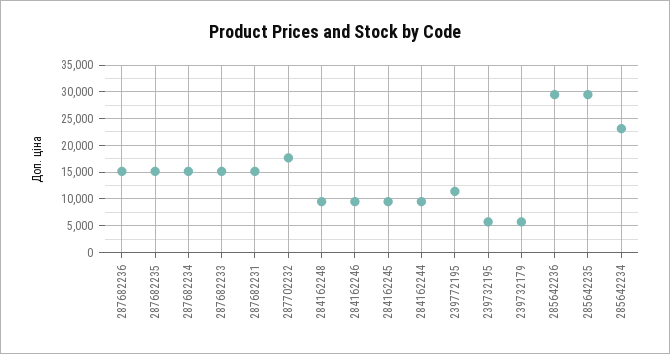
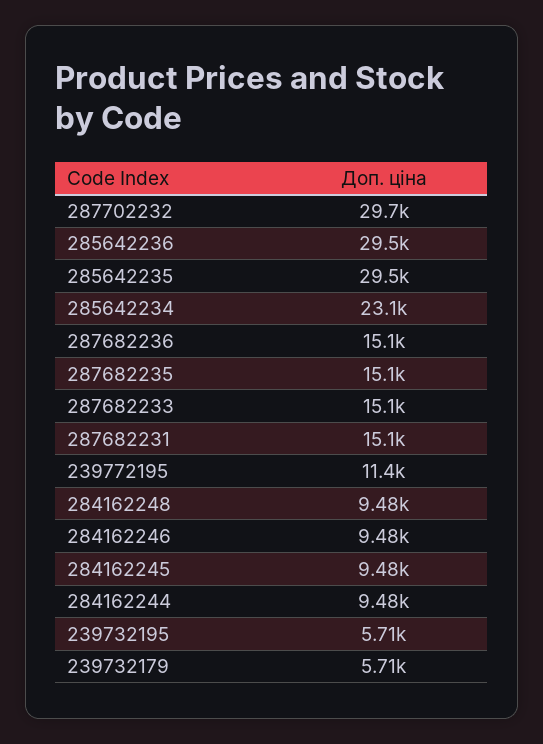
287682234: 15000 -> none
287702232: 17500 -> 29700

